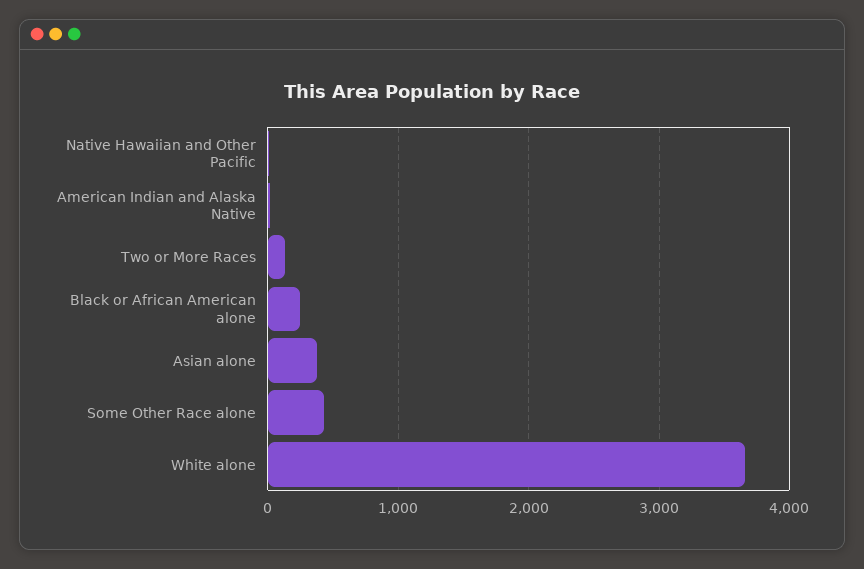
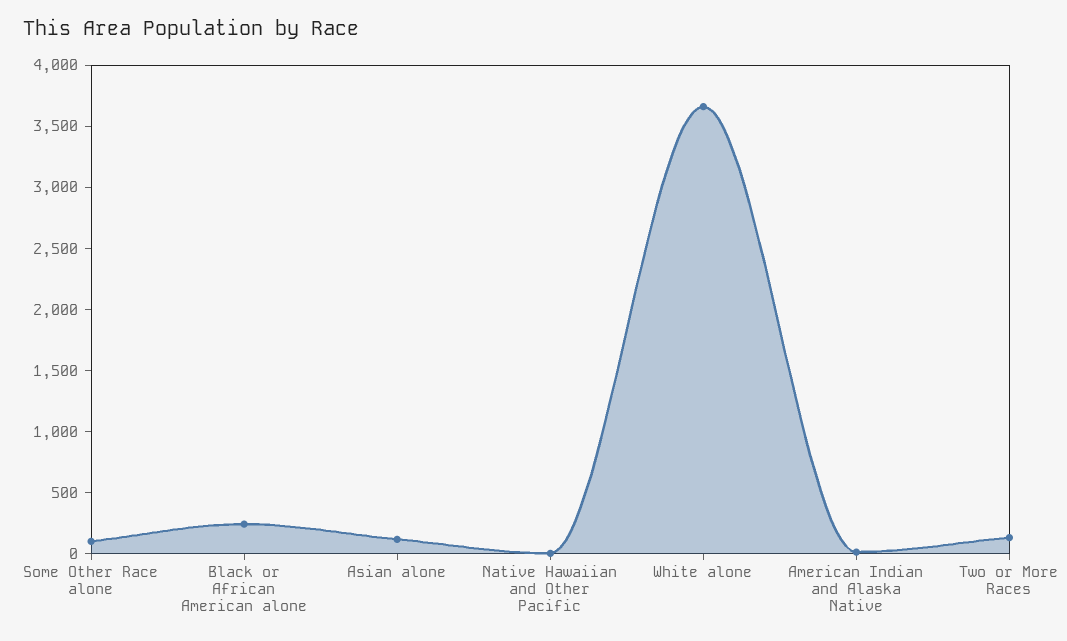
Asian alone: 400 -> 100
Some Other Race alone: 400 -> 100

